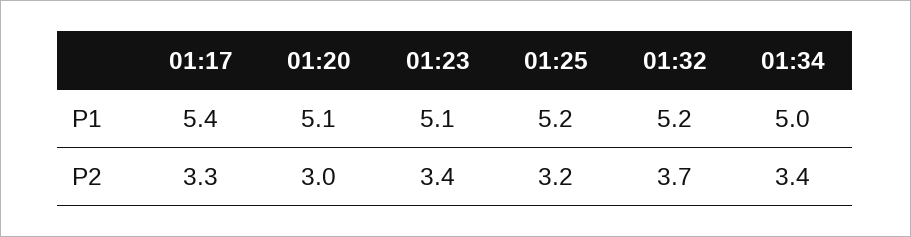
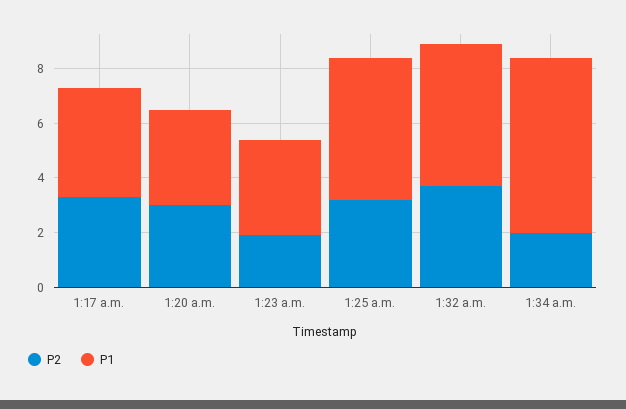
P1, 01:17: 5.4 -> 4
P1, 01:20: 5.1 -> 3.5
P1, 01:23: 5.1 -> 3.5
P1, 01:34: 5 -> 6.5
P2, 01:23: 3.4 -> 2
P2, 01:34: 3.4 -> 2

